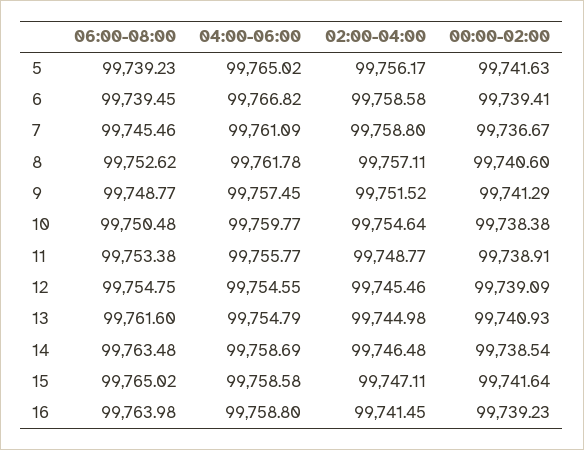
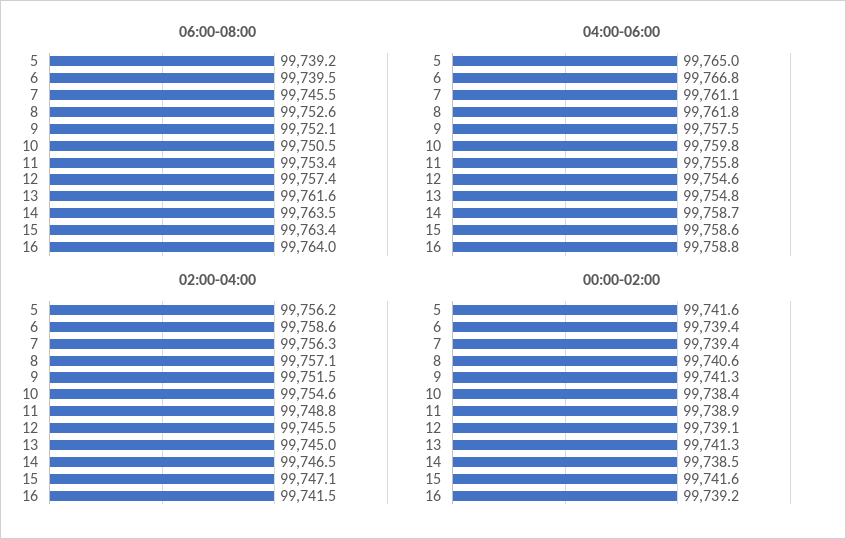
02:00-04:00, 7: 99758.8 -> 99756.3
00:00-02:00, 7: 99736.67 -> 99739.4
06:00-08:00, 9: 99748.77 -> 99752.1
06:00-08:00, 12: 99754.75 -> 99757.4
00:00-02:00, 13: 99740.93 -> 99741.3
06:00-08:00, 15: 99765.02 -> 99763.4

